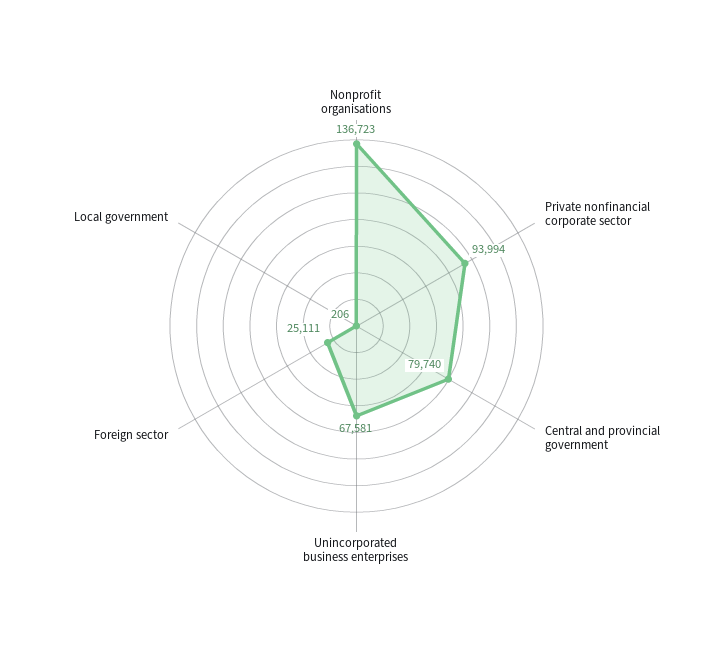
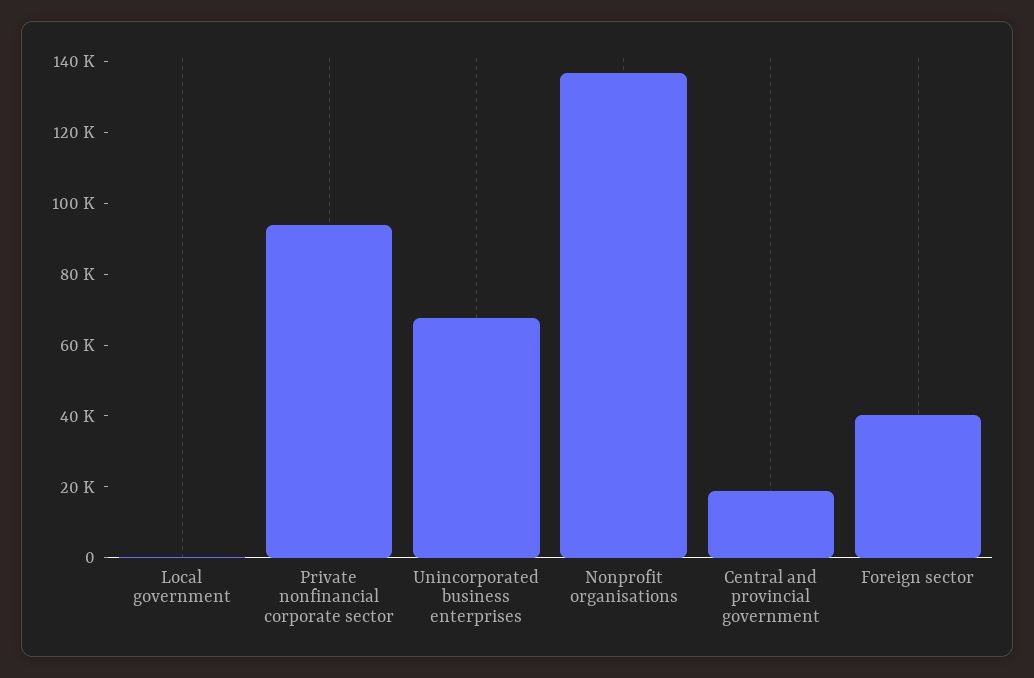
Central and provincial government: 79740 -> 20000
Foreign sector: 25111 -> 40000

